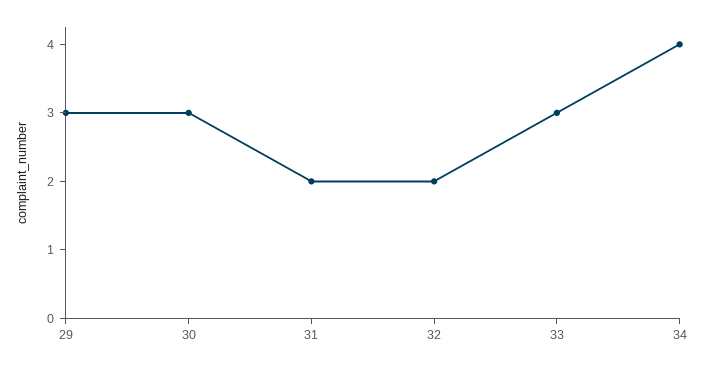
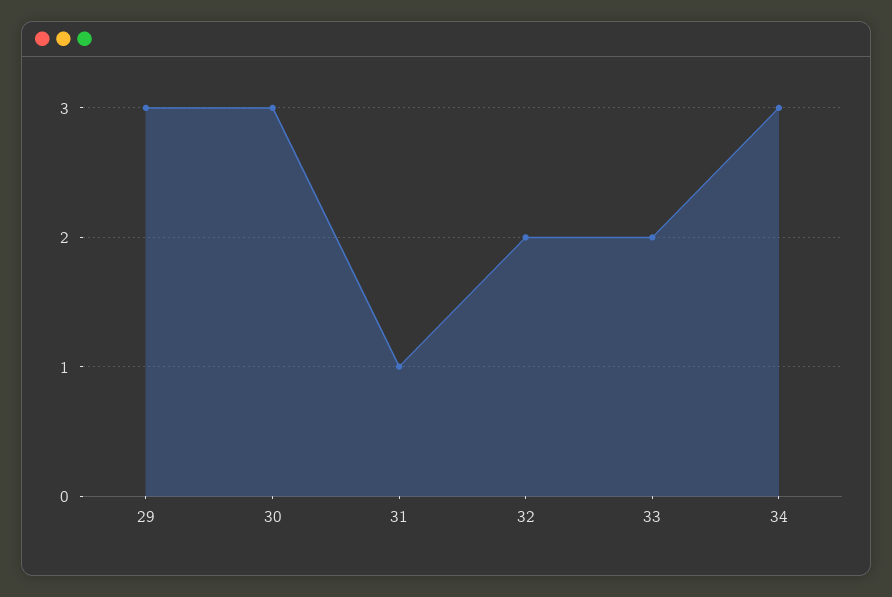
31: 2 -> 1
33: 3 -> 2
34: 4 -> 3

